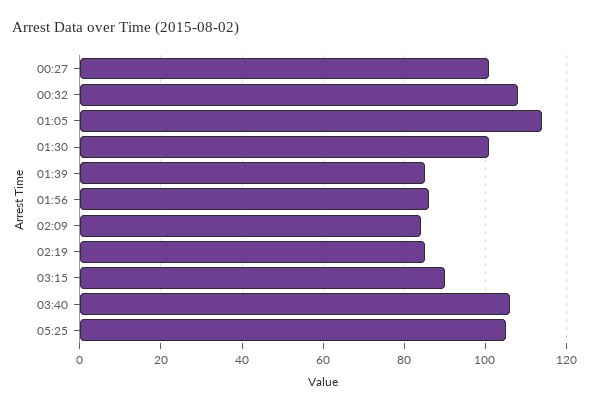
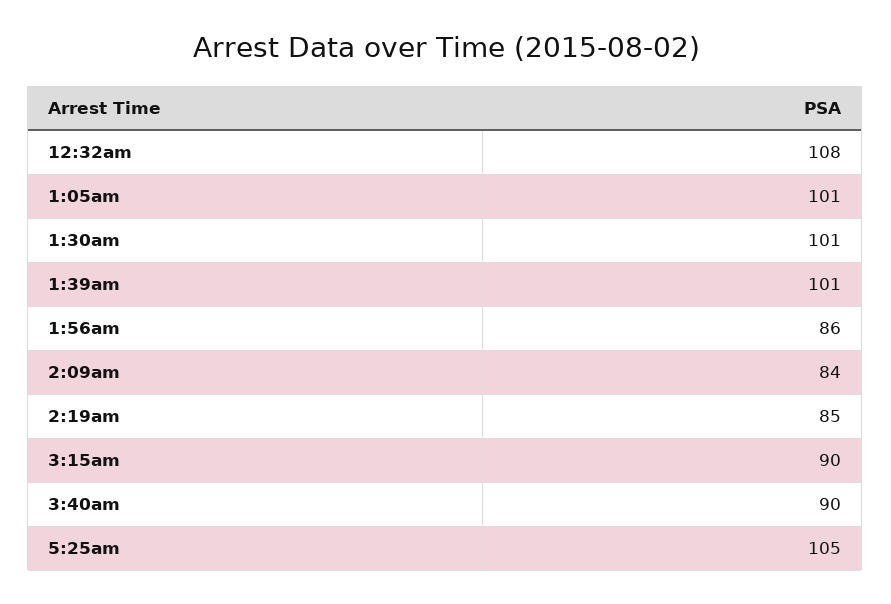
00:27: 100 -> none
01:05: 115 -> 101
01:39: 85 -> 101
03:40: 105 -> 90

